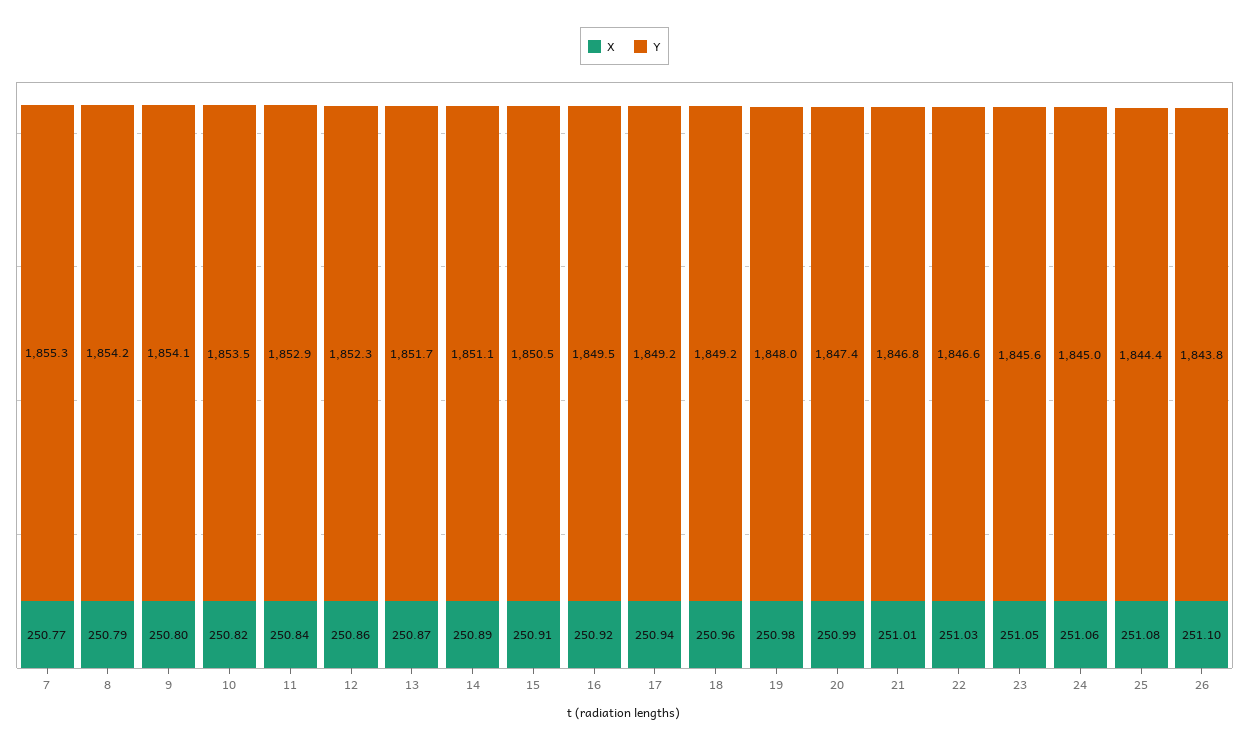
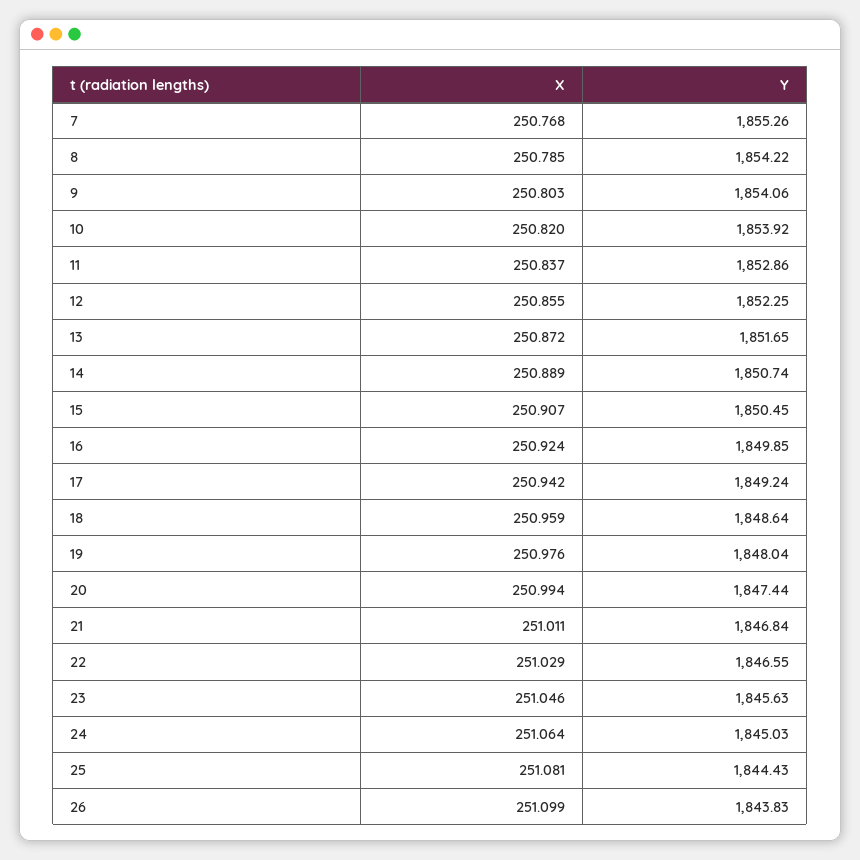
Y, 10: 1853.5 -> 1853.92
Y, 14: 1851.1 -> 1850.74
Y, 16: 1849.5 -> 1849.85
Y, 18: 1849.2 -> 1848.64

